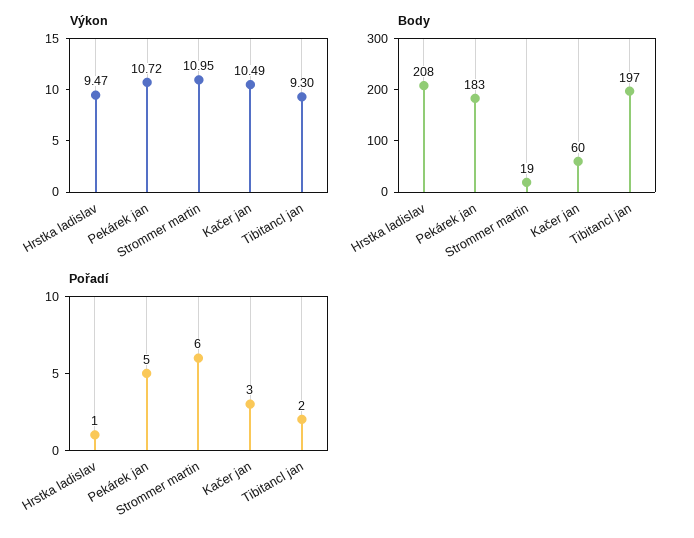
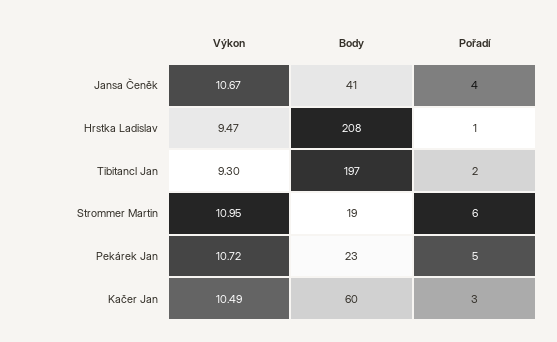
Body, Pekárek jan: 183 -> 23
Výkon, Jansa Čeněk: none -> 10.67
Body, Jansa Čeněk: none -> 41
Pořadí, Jansa Čeněk: none -> 4

